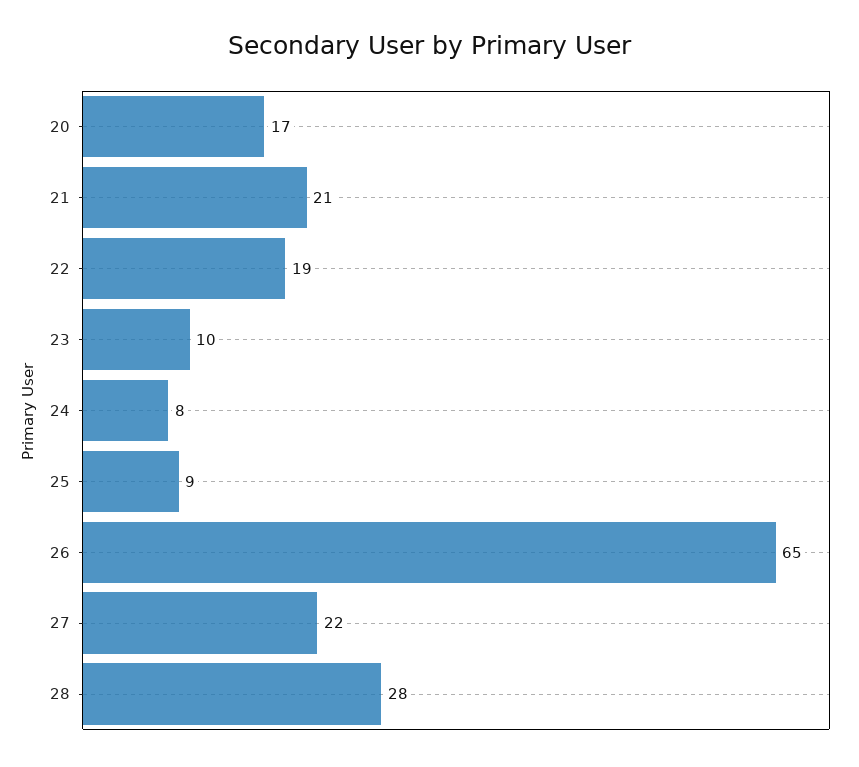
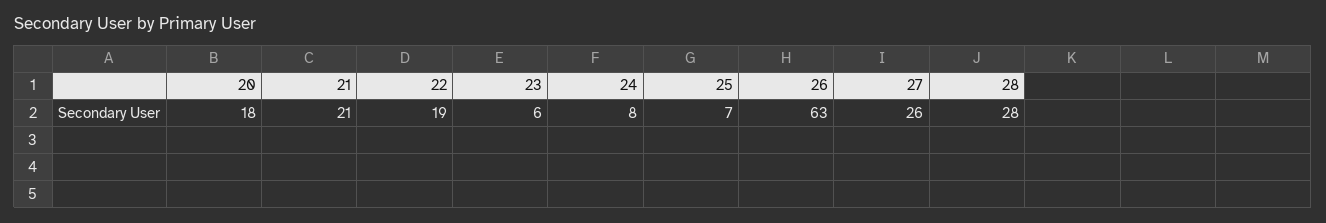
20: 17 -> 18
23: 10 -> 6
25: 9 -> 7
26: 65 -> 63
27: 22 -> 26

